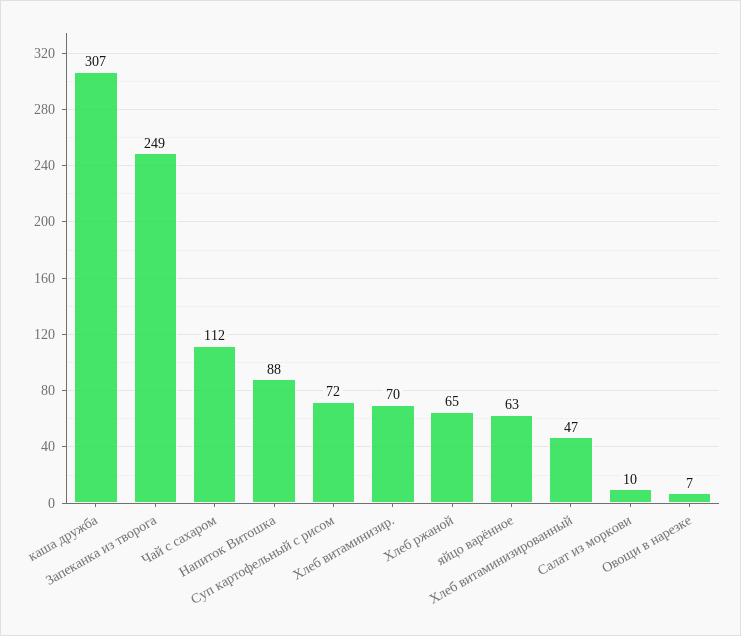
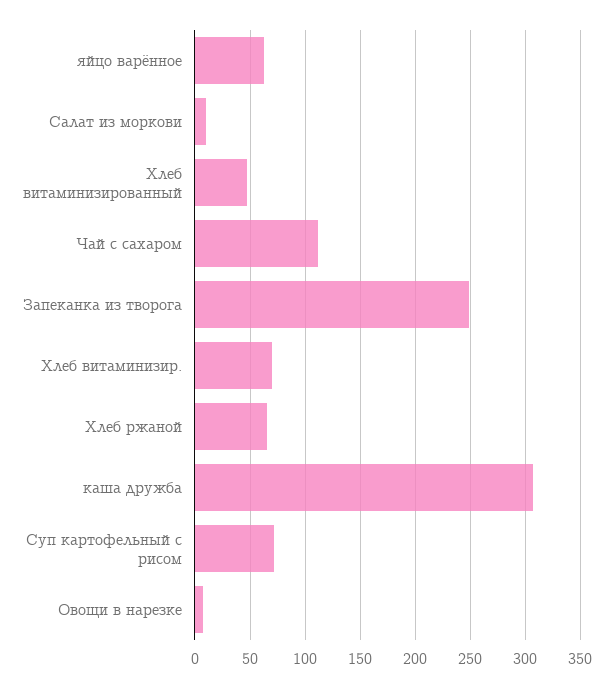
Напиток Витошка: 88 -> none

